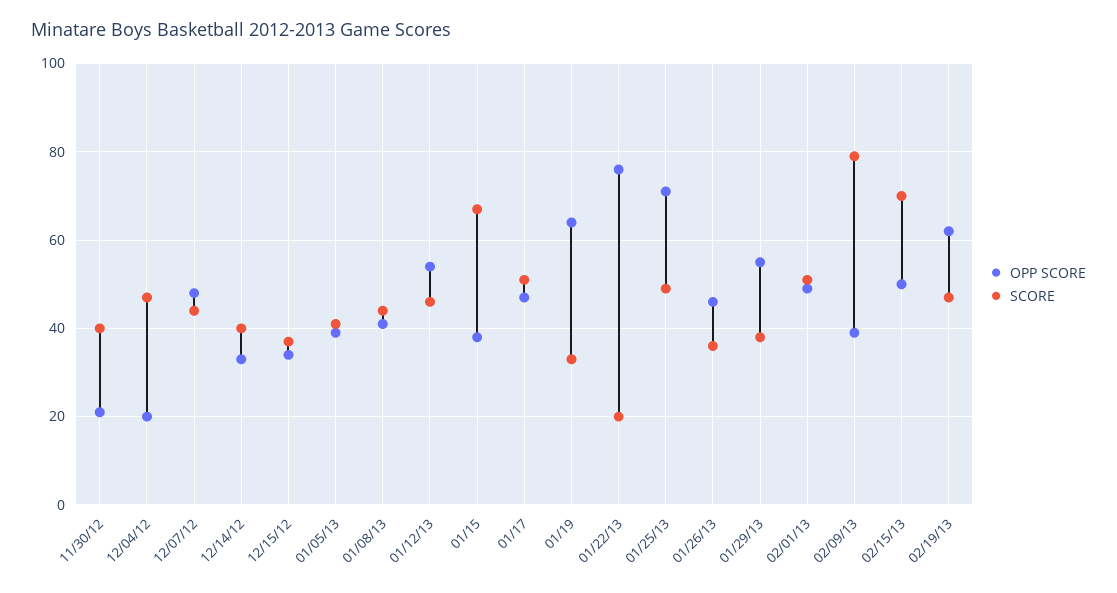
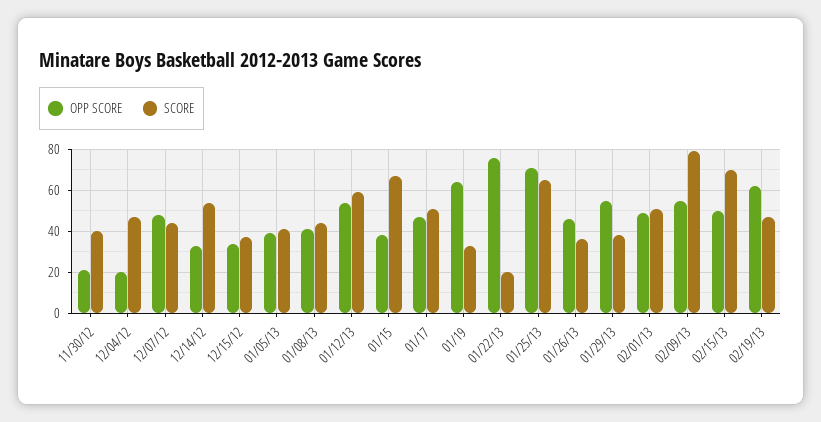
SCORE, 12/14/12: 40 -> 55
SCORE, 01/12/13: 45 -> 60
SCORE, 01/25/13: 50 -> 65
OPP SCORE, 02/09/13: 40 -> 55

